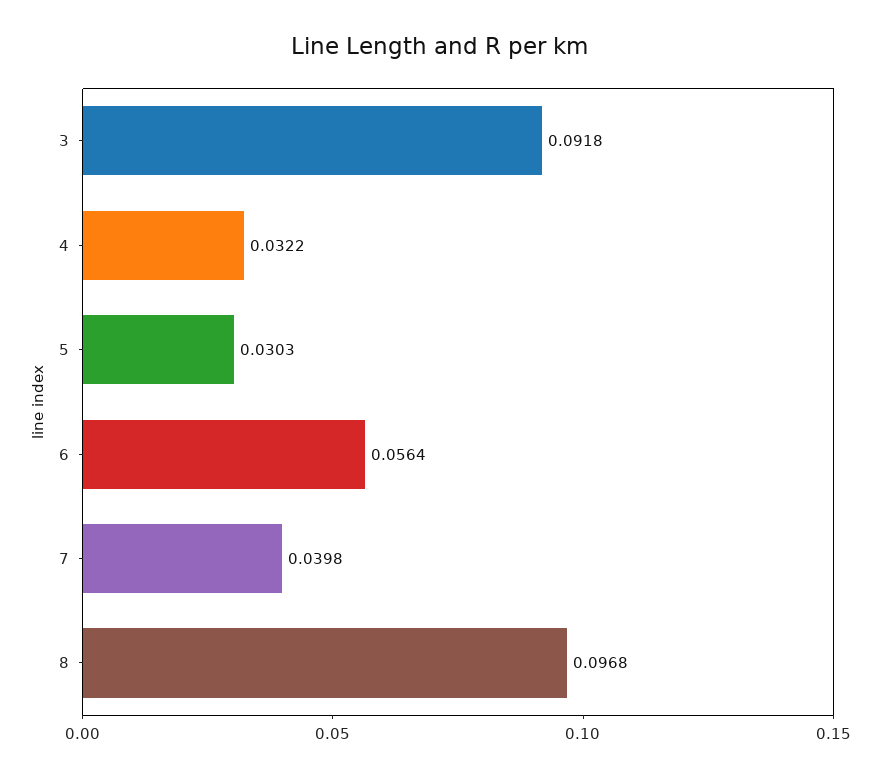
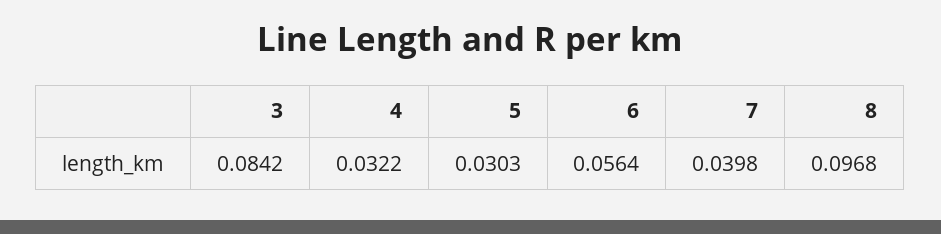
3: 0.0918 -> 0.0842

